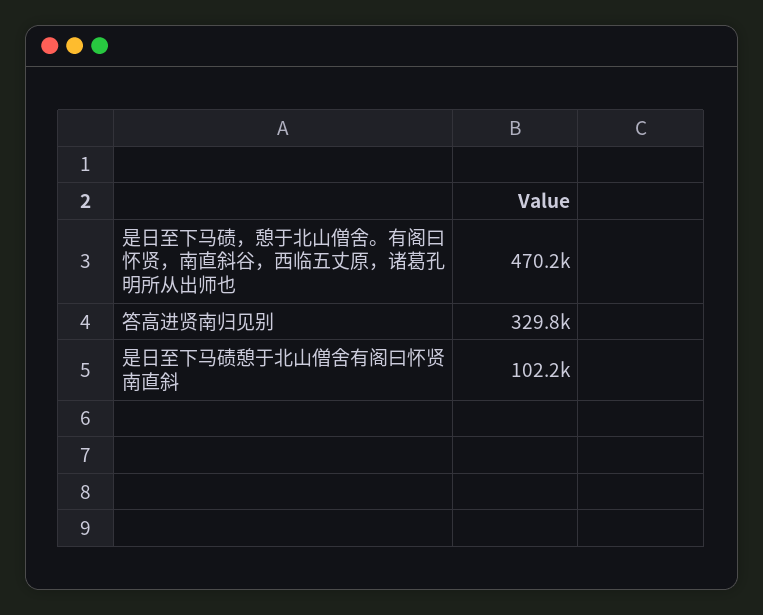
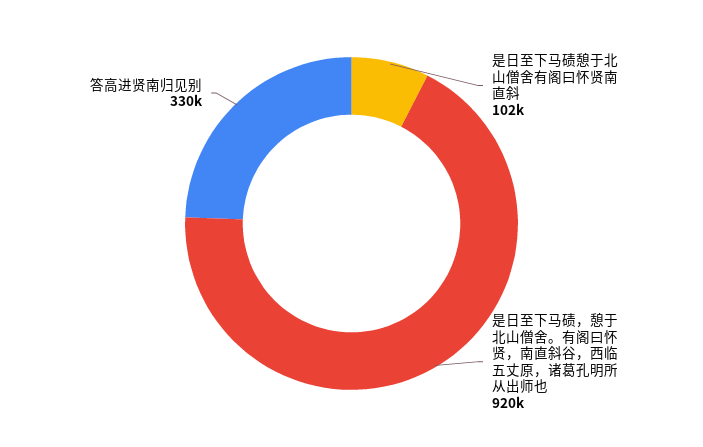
是日至下马碛，憩于北山僧舍。有阁曰怀贤，南直斜谷，西临五丈原，诸葛孔明所从出师也: 470200 -> 920000

